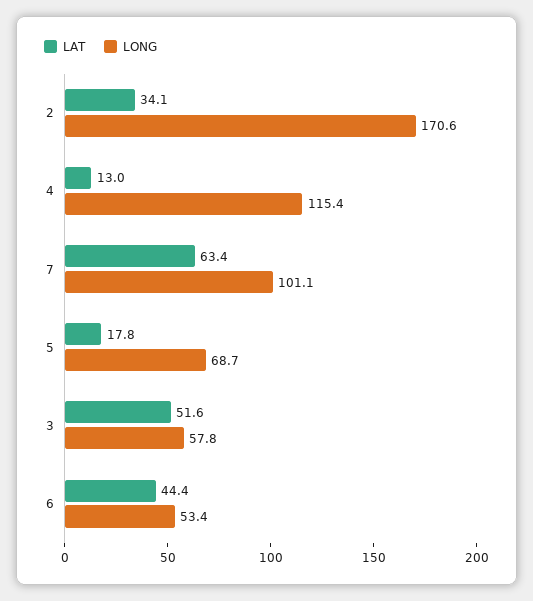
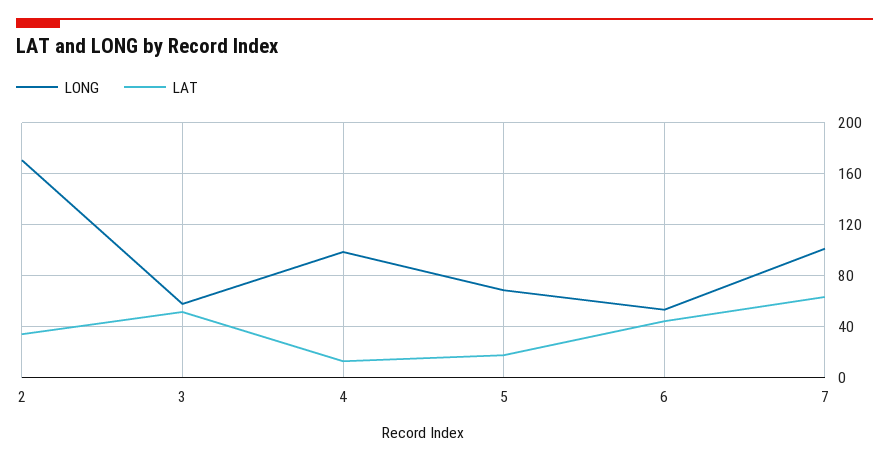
LONG, 4: 115.4 -> 100

